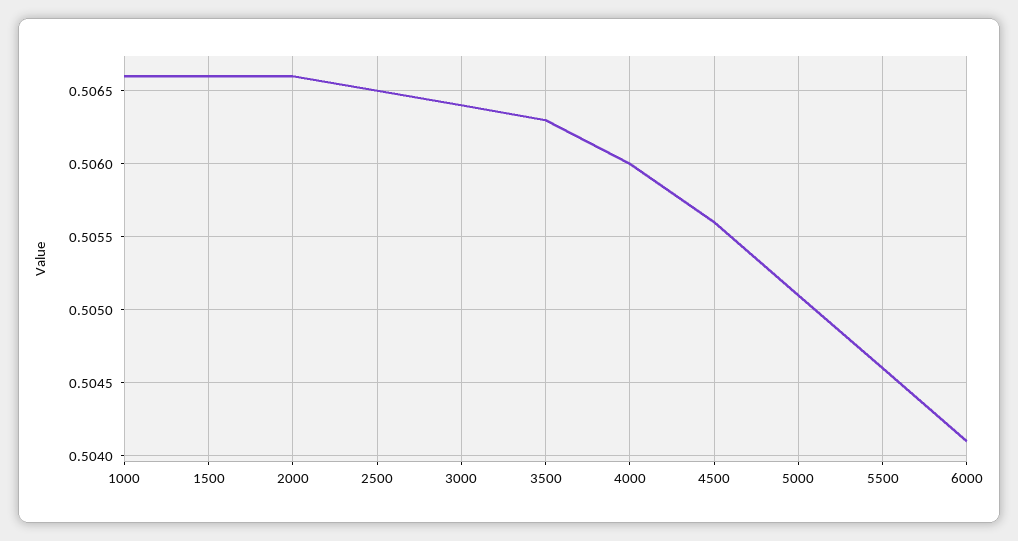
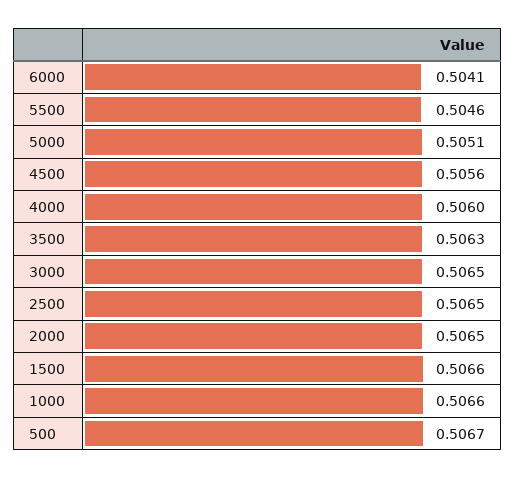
2000: 0.5066 -> 0.5065
3000: 0.5064 -> 0.5065
500: none -> 0.5067

